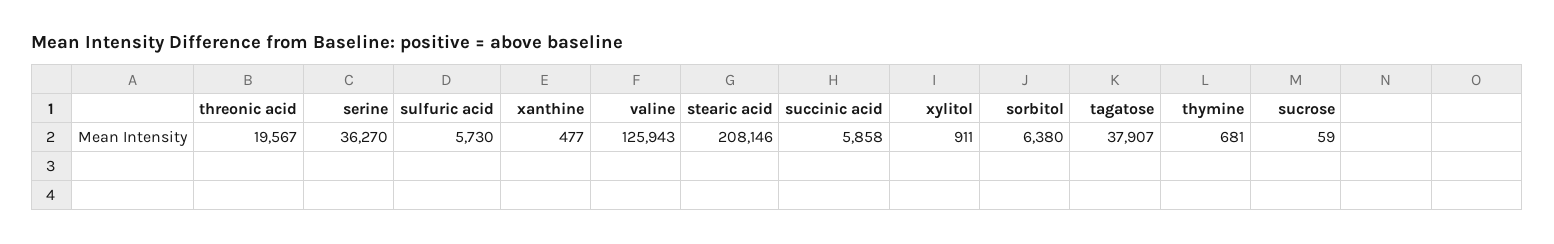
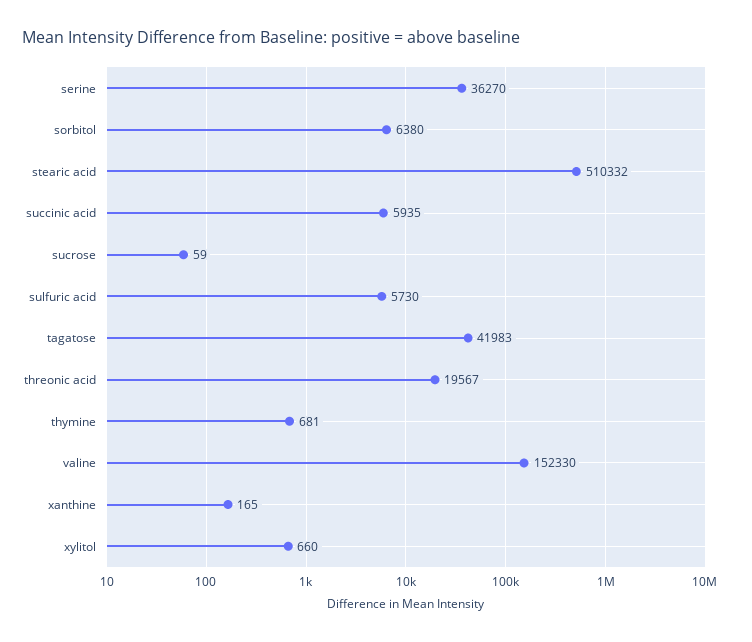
xanthine: 477 -> 165
valine: 125943 -> 152330
stearic acid: 208146 -> 510332
succinic acid: 5858 -> 5935
xylitol: 911 -> 660
tagatose: 37907 -> 41983

